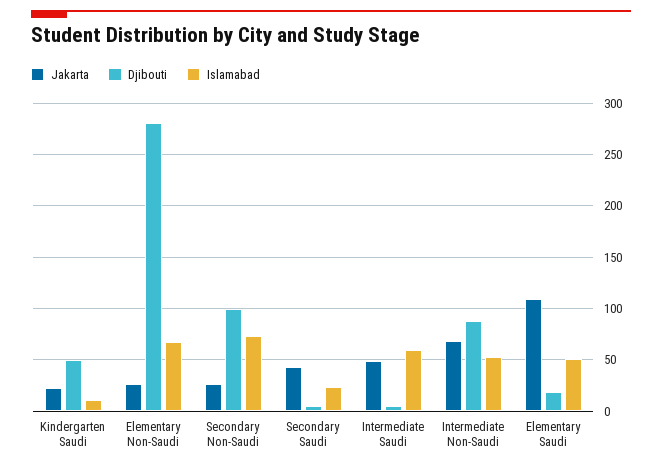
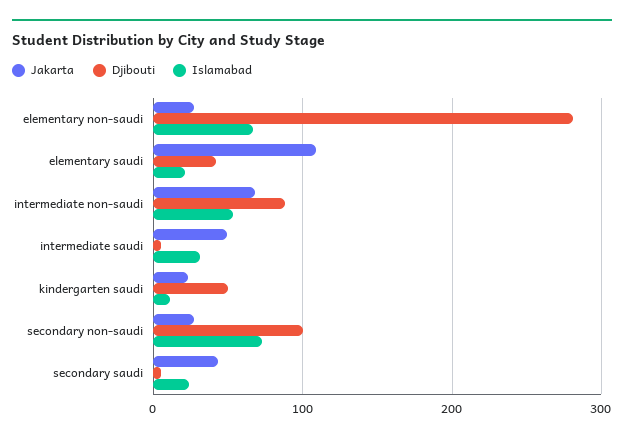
Islamabad, Intermediate Saudi: 60 -> 30
Djibouti, Elementary Saudi: 20 -> 40
Islamabad, Elementary Saudi: 50 -> 20

